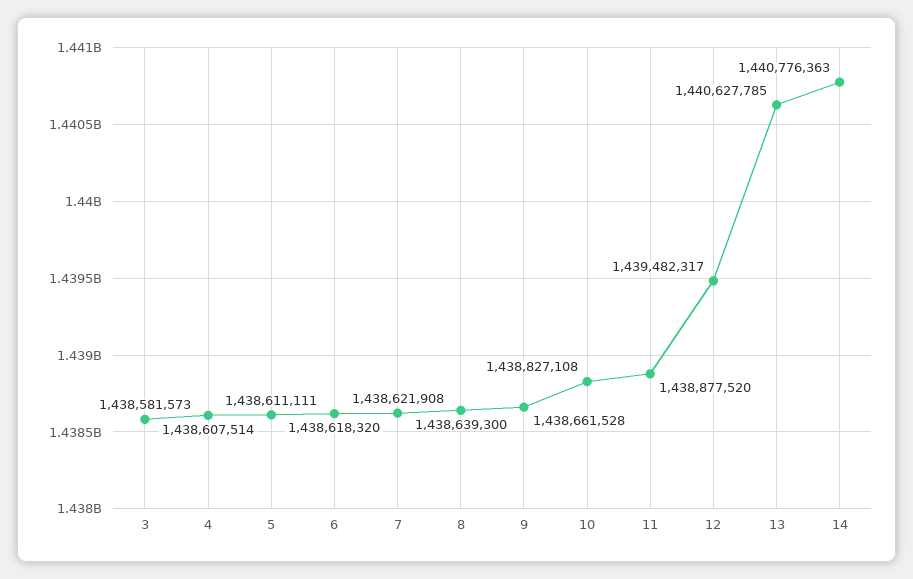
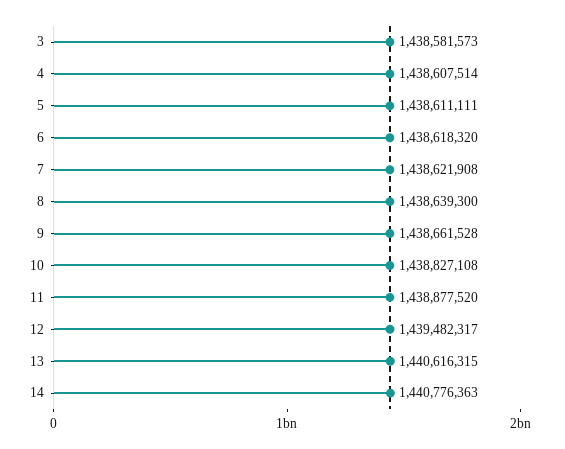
13: 1440627785 -> 1440616315

